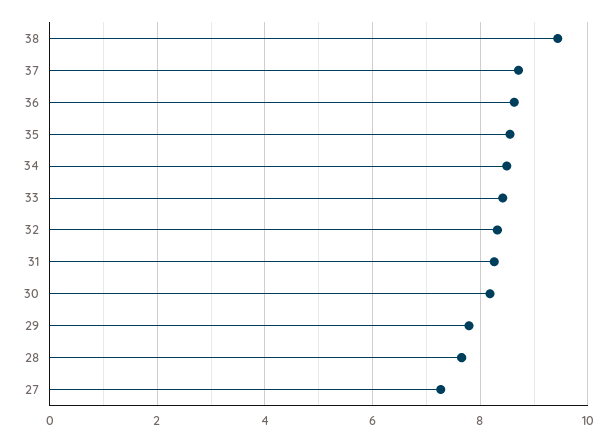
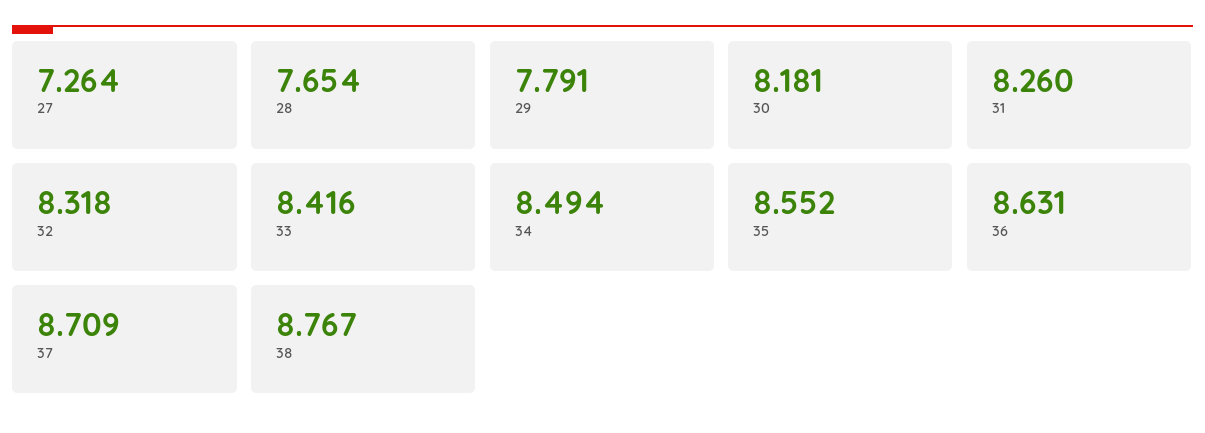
38: 9.4 -> 8.767

